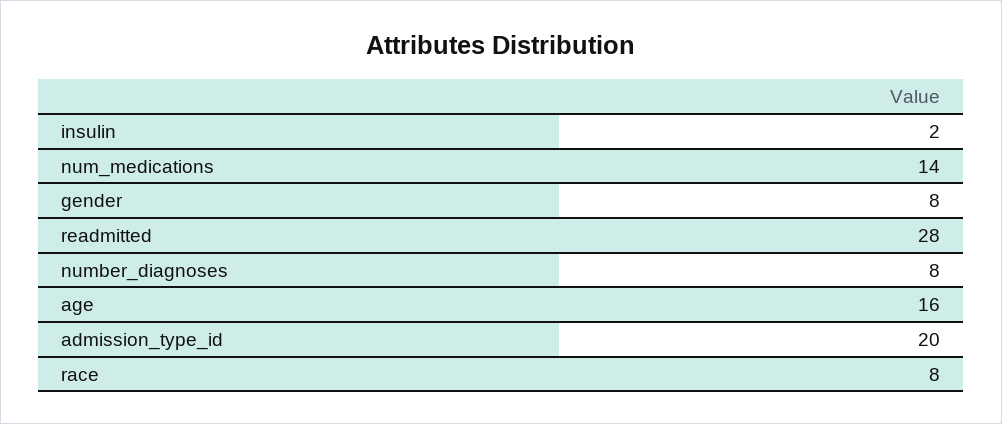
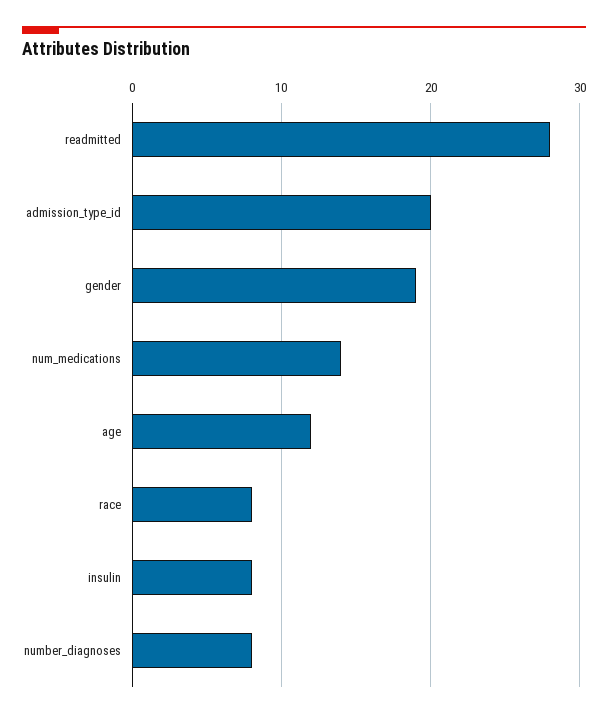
insulin: 2 -> 8
gender: 8 -> 19
age: 16 -> 12

